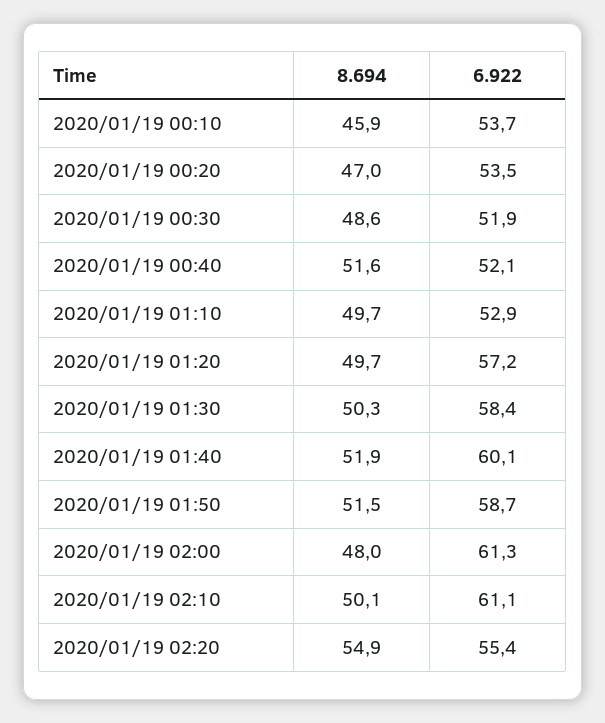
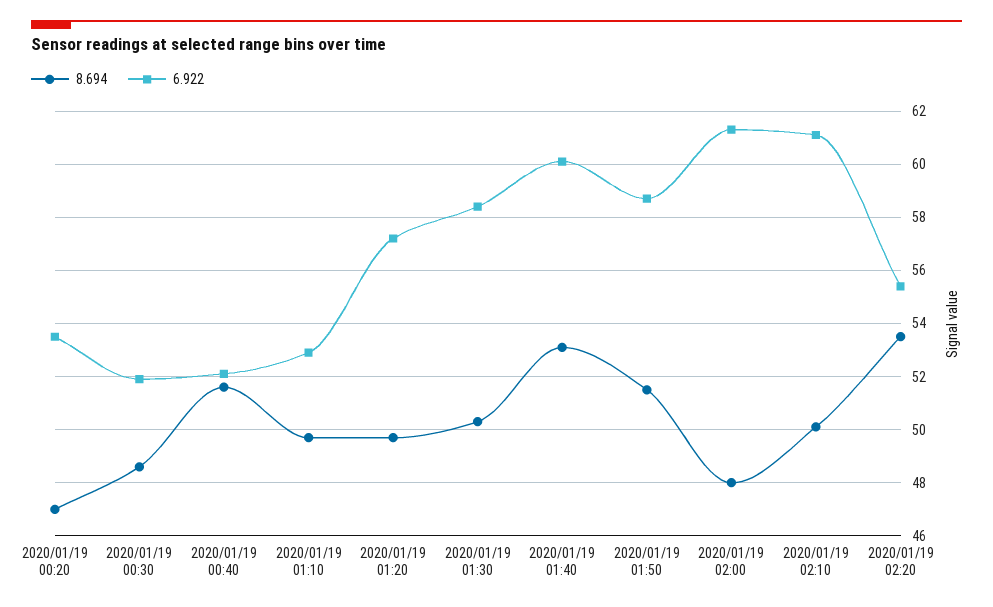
8.694, 2020/01/19 00:10: 45.9 -> none
6.922, 2020/01/19 00:10: 53.7 -> none
8.694, 2020/01/19 01:40: 51.9 -> 53
8.694, 2020/01/19 02:20: 54.9 -> 53.5

